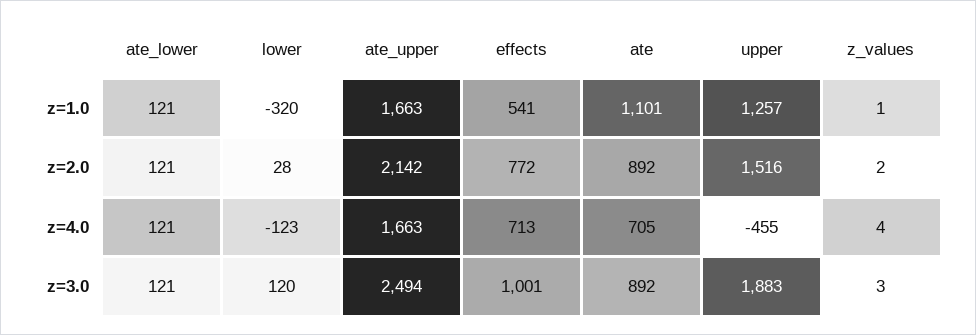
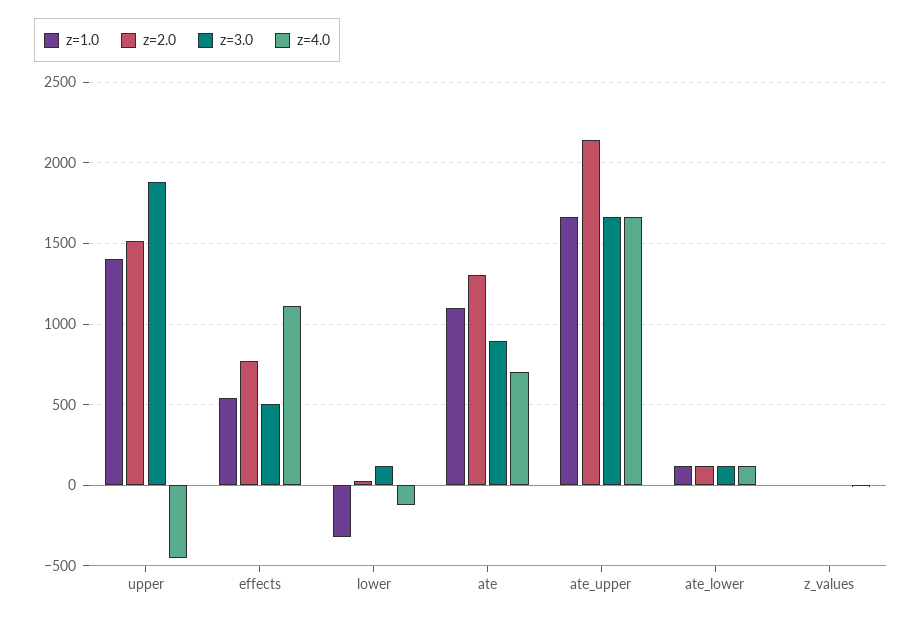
z=1.0, upper: 1257 -> 1400
z=2.0, ate: 892 -> 1300
z=4.0, effects: 713 -> 1100
z=3.0, ate_upper: 2494 -> 1650
z=3.0, effects: 1001 -> 500

